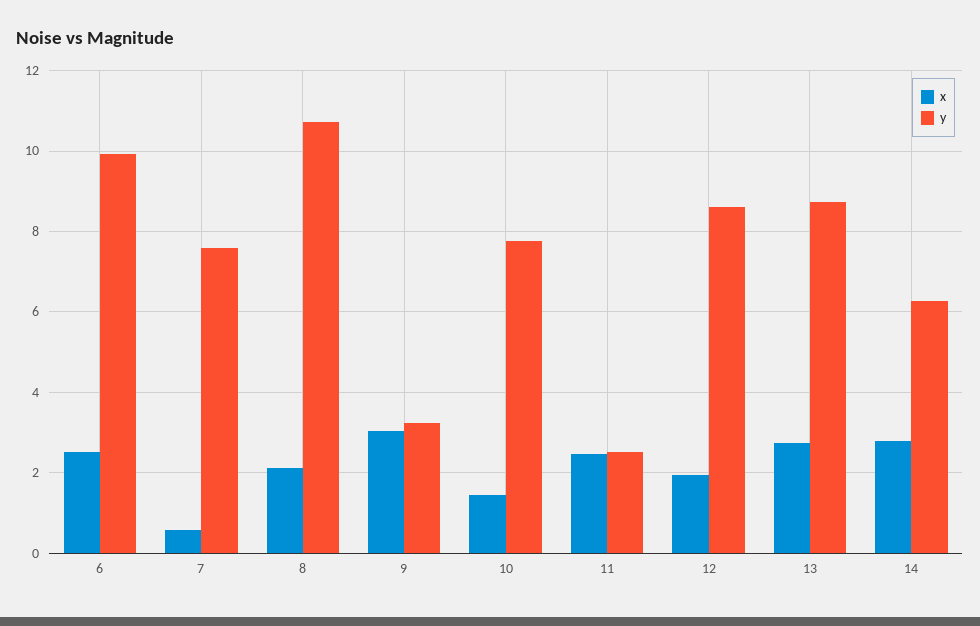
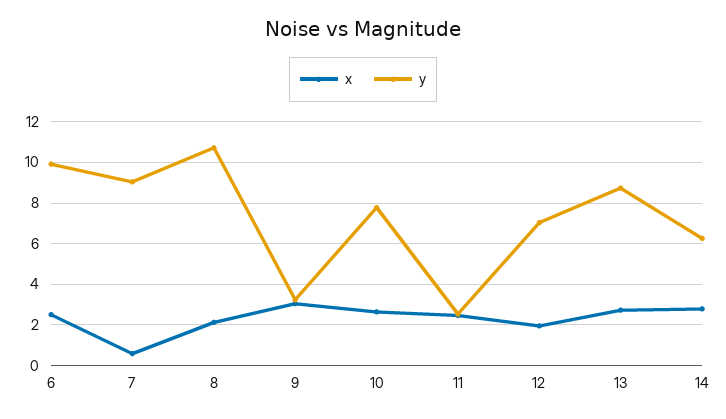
y, 7: 7.6 -> 9
x, 10: 1.4 -> 2.5
y, 12: 8.6 -> 7

